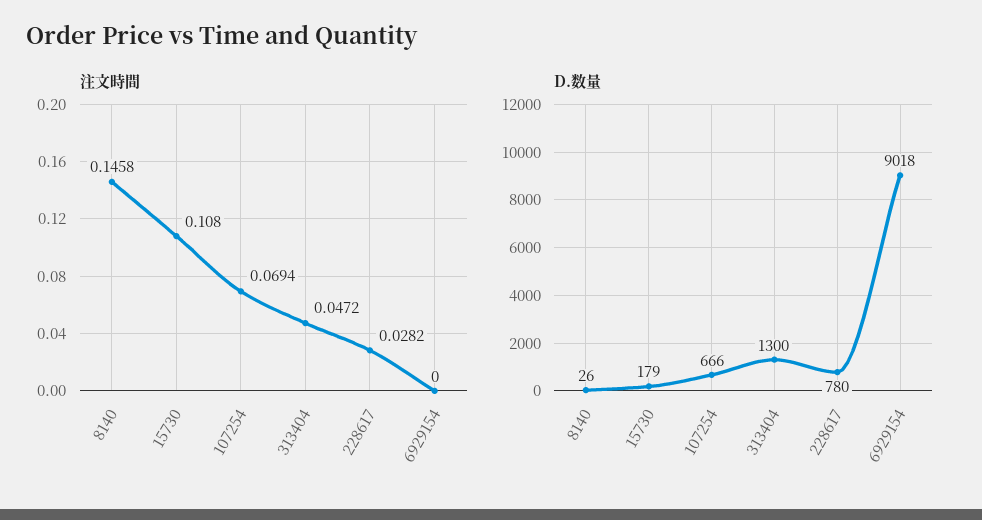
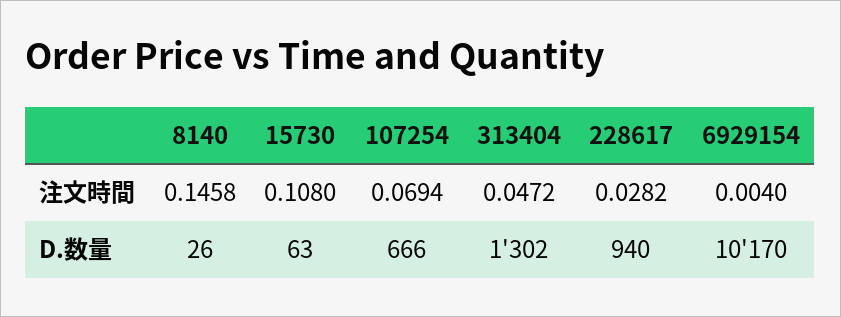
注文時間, 6929154: 0 -> 0.004
D.数量, 15730: 179 -> 63
D.数量, 313404: 1300 -> 1302
D.数量, 228617: 780 -> 940
D.数量, 6929154: 9018 -> 10170

